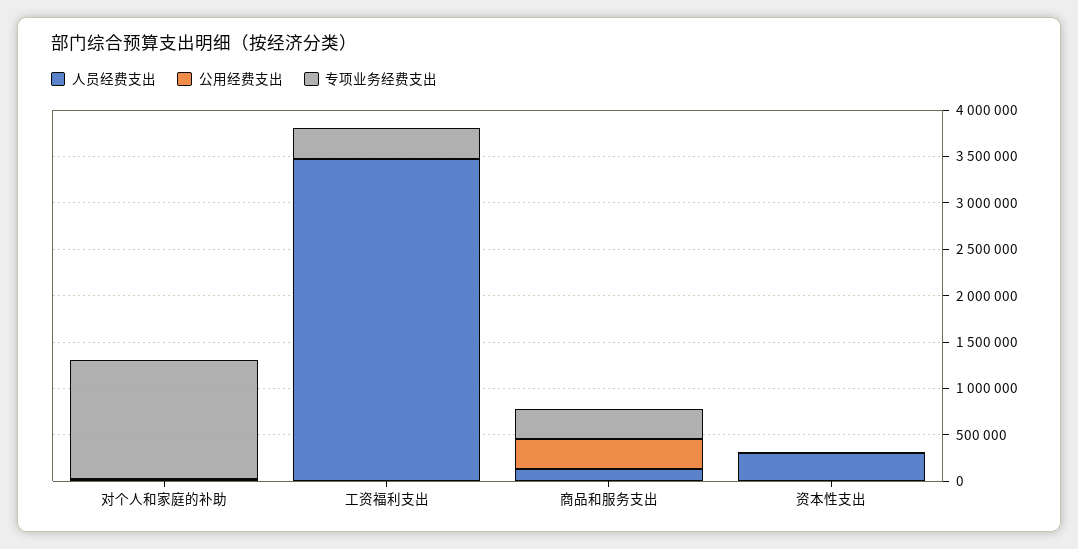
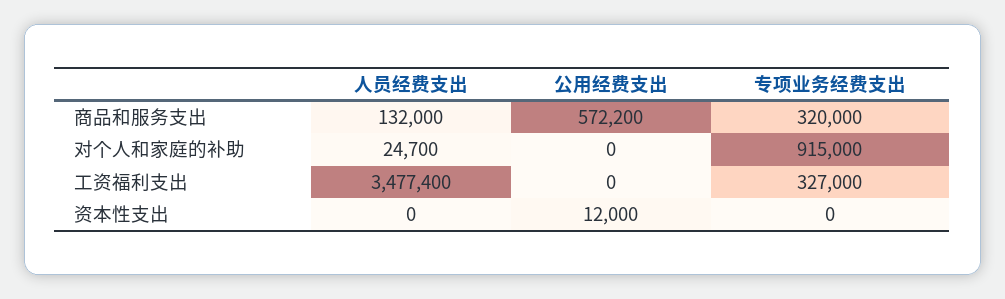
专项业务经费支出, 对个人和家庭的补助: 1300000 -> 915000
公用经费支出, 商品和服务支出: 300000 -> 572200
人员经费支出, 资本性支出: 300000 -> 0

